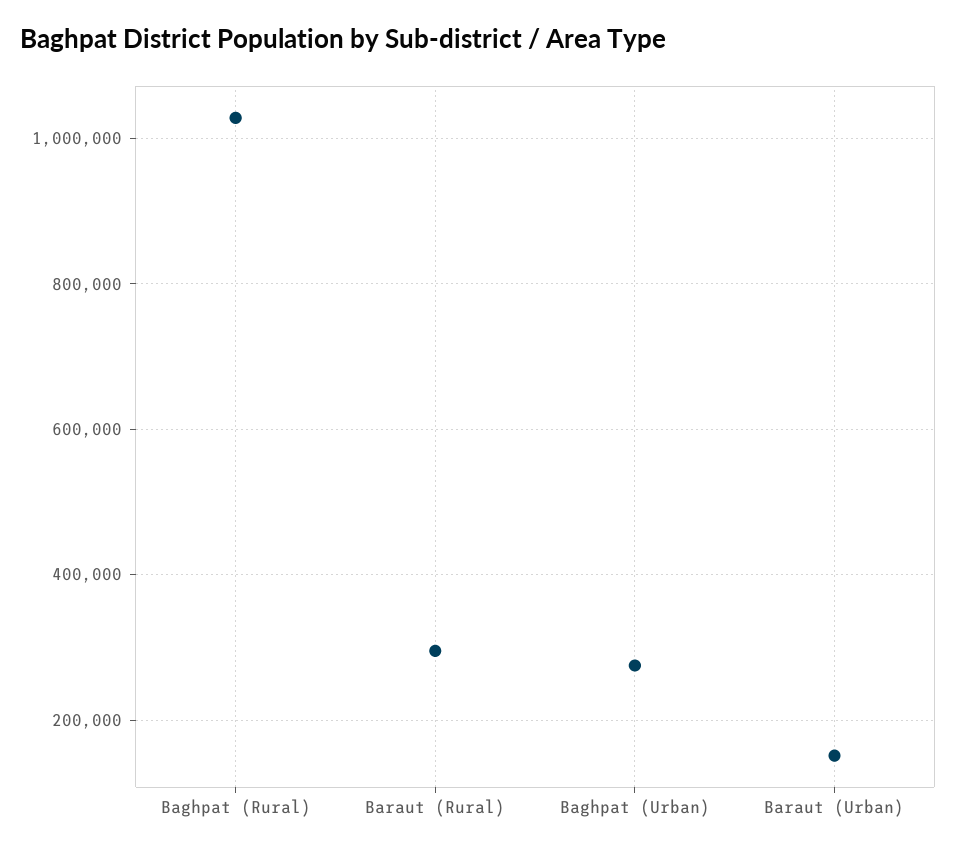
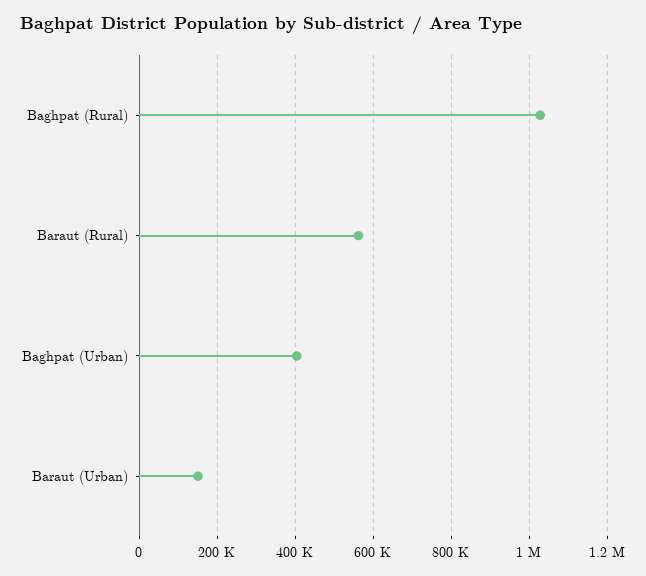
Baraut (Rural): 300000 -> 560000
Baghpat (Urban): 280000 -> 400000

